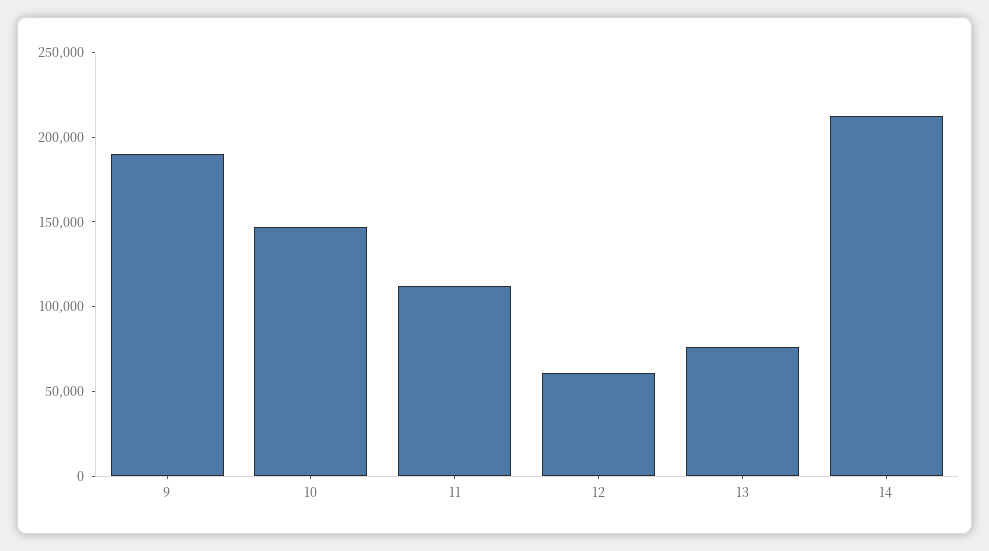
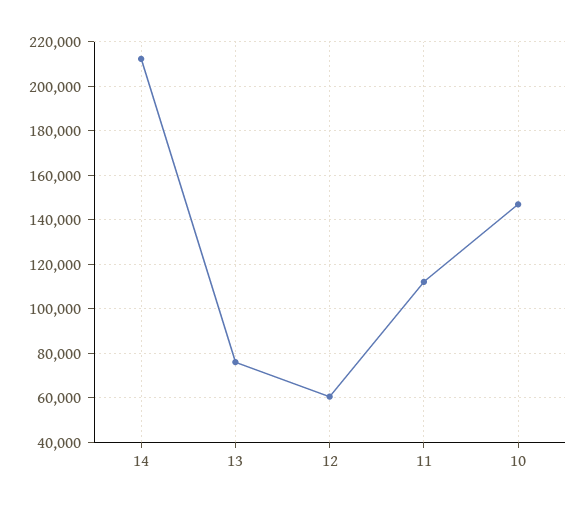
9: 190000 -> none

